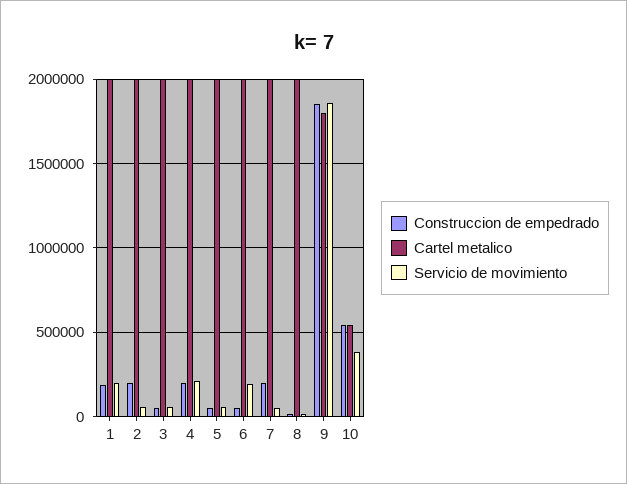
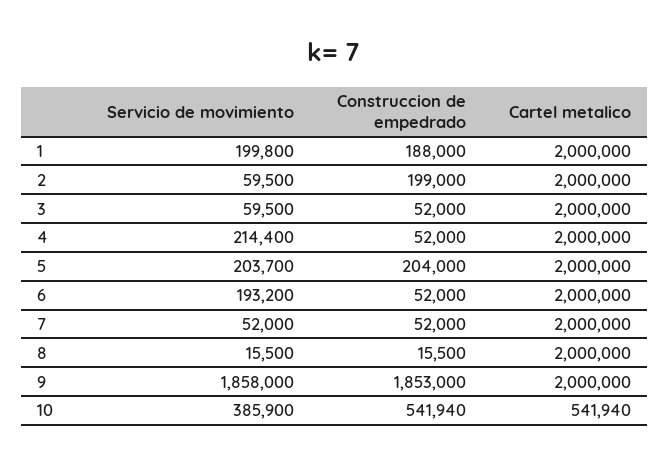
Construccion de empedrado, 4: 200000 -> 52000
Construccion de empedrado, 5: 50000 -> 204000
Servicio de movimiento, 5: 50000 -> 203700
Construccion de empedrado, 7: 200000 -> 52000
Cartel metalico, 9: 1800000 -> 2000000

